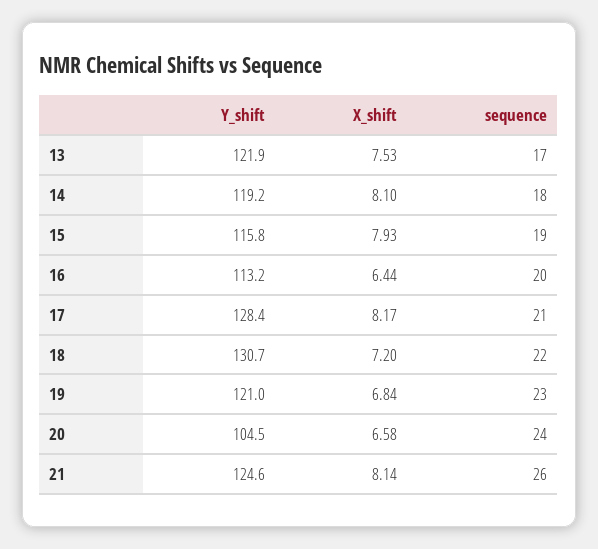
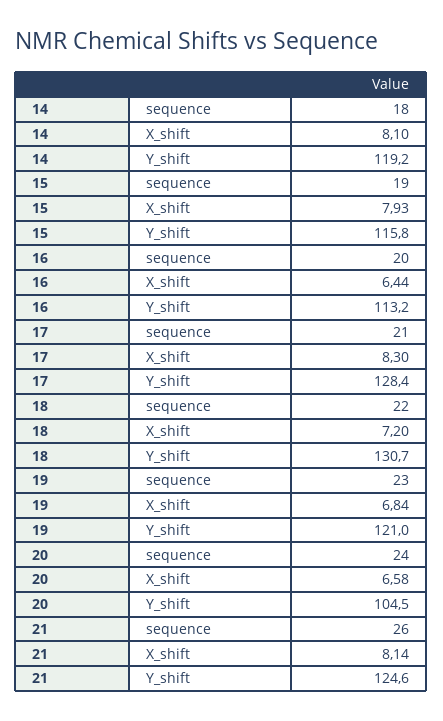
Y_shift, 13: 121.9 -> none
X_shift, 13: 7.53 -> none
sequence, 13: 17 -> none
X_shift, 17: 8.17 -> 8.3

